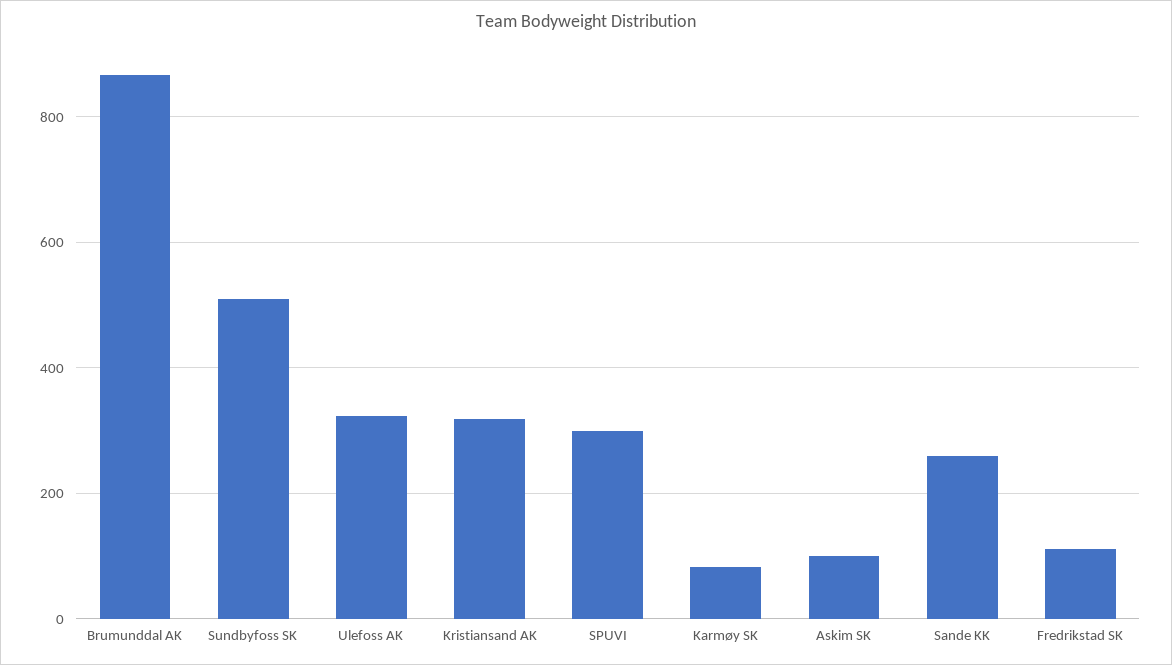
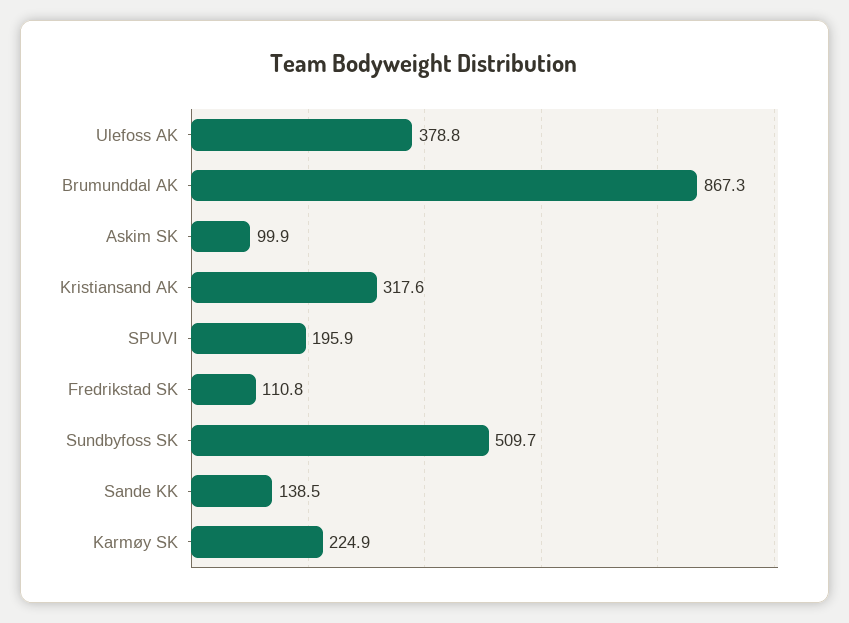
Ulefoss AK: 320 -> 378.8
SPUVI: 300 -> 195.9
Karmøy SK: 80 -> 224.9
Sande KK: 260 -> 138.5

